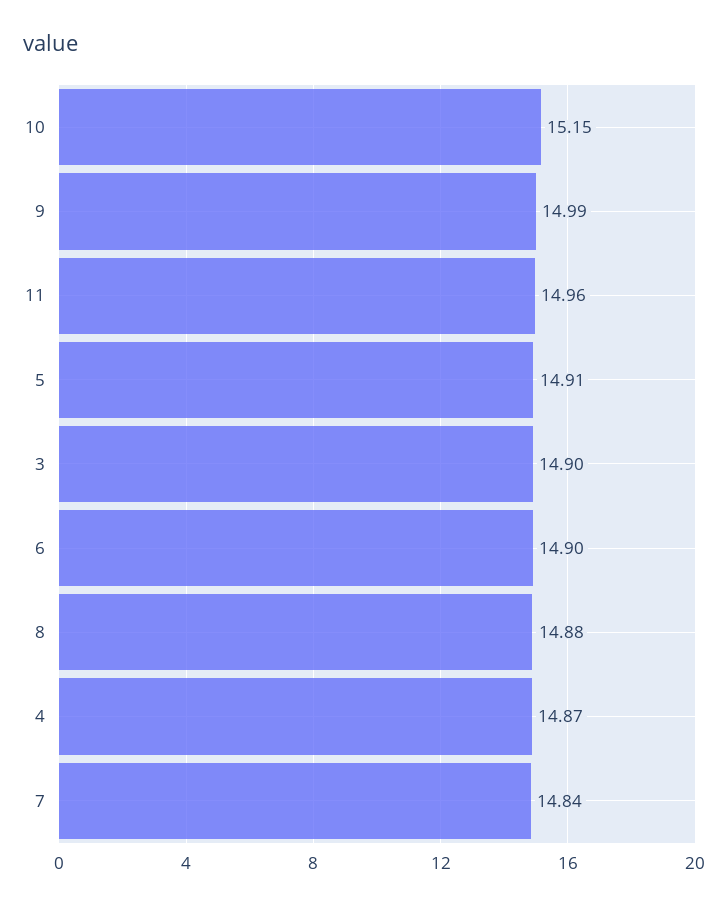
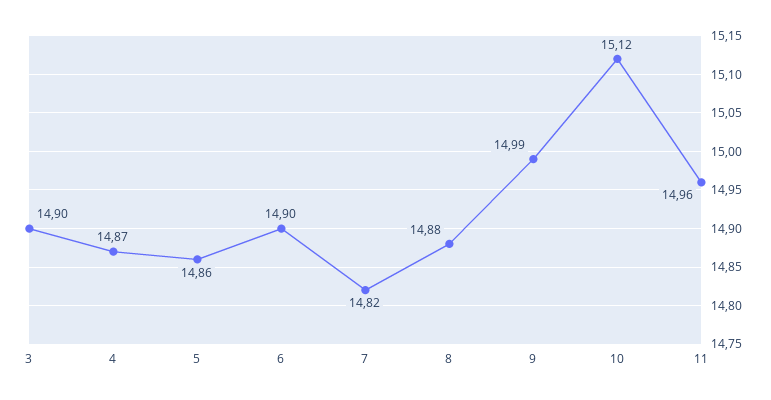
10: 15.15 -> 15.12
5: 14.91 -> 14.86
7: 14.84 -> 14.82

